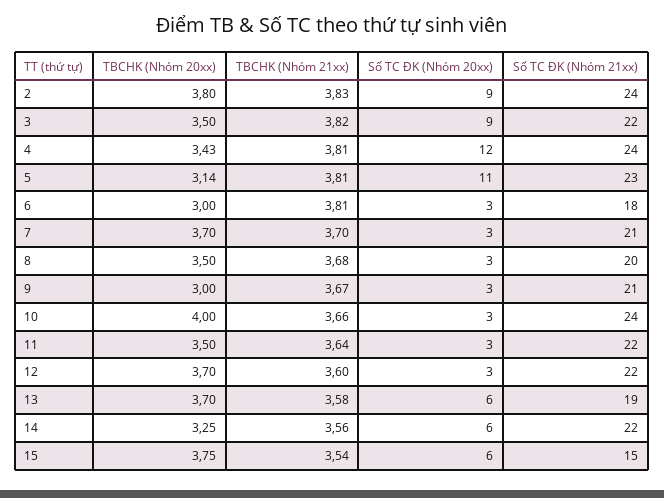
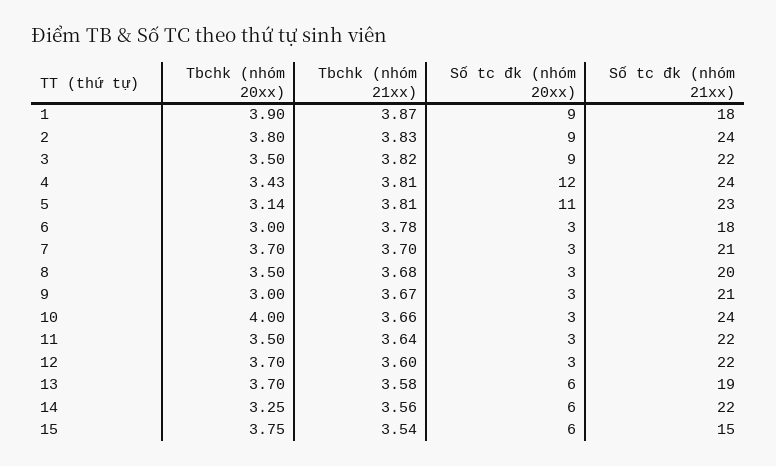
TBCHK (Nhóm 21xx), 6: 3.81 -> 3.78
TBCHK (Nhóm 20xx), 1: none -> 3.9
TBCHK (Nhóm 21xx), 1: none -> 3.87
Số TC ĐK (Nhóm 20xx), 1: none -> 9
Số TC ĐK (Nhóm 21xx), 1: none -> 18

